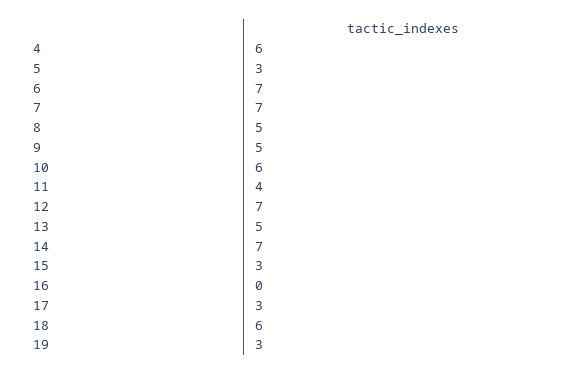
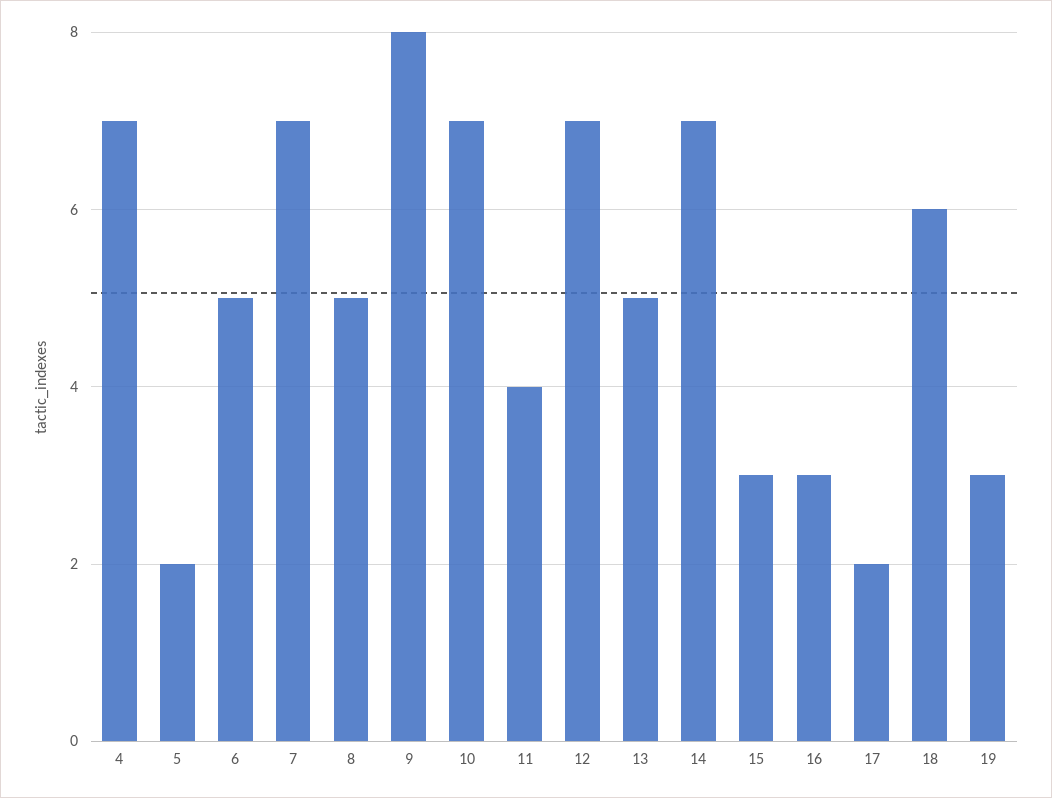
4: 6 -> 7
5: 3 -> 2
6: 7 -> 5
9: 5 -> 8
10: 6 -> 7
16: 0 -> 3
17: 3 -> 2

